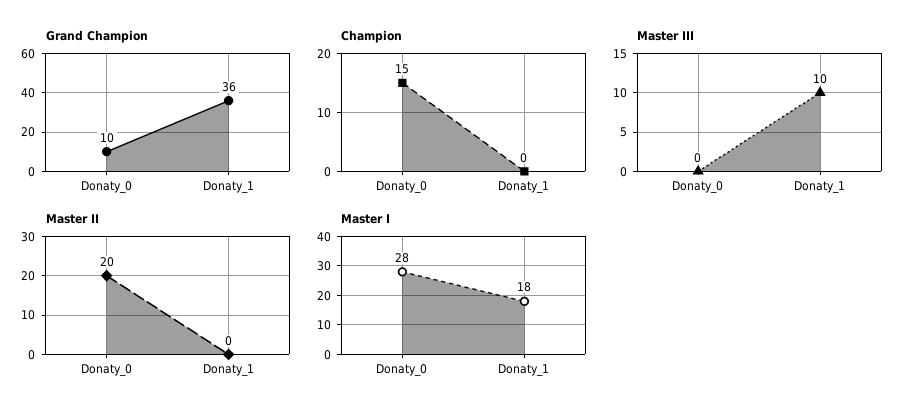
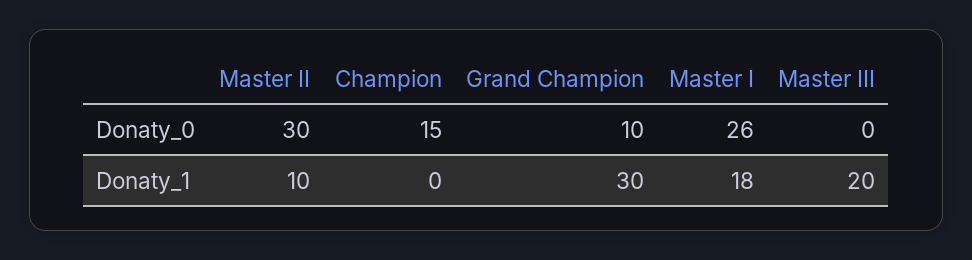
Grand Champion, Donaty_1: 36 -> 30
Master III, Donaty_1: 10 -> 20
Master II, Donaty_0: 20 -> 30
Master II, Donaty_1: 0 -> 10
Master I, Donaty_0: 28 -> 26

